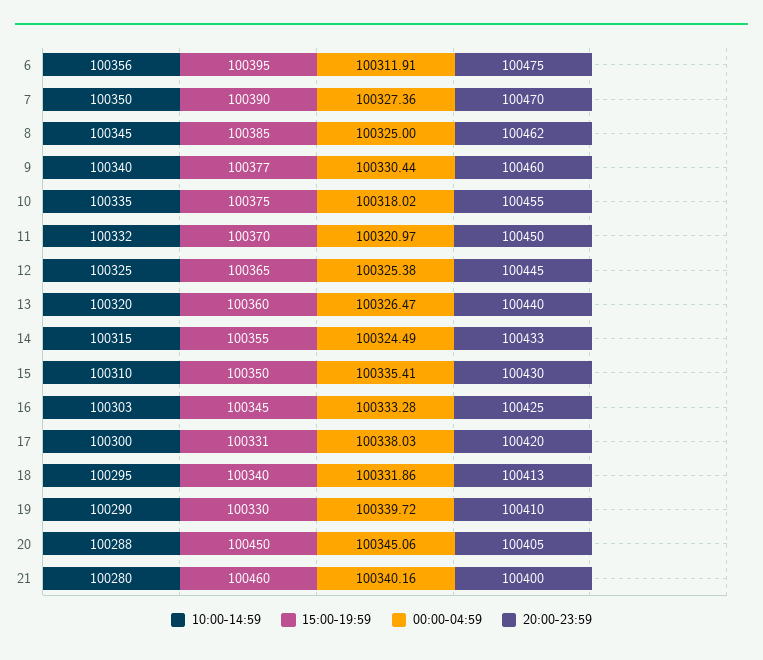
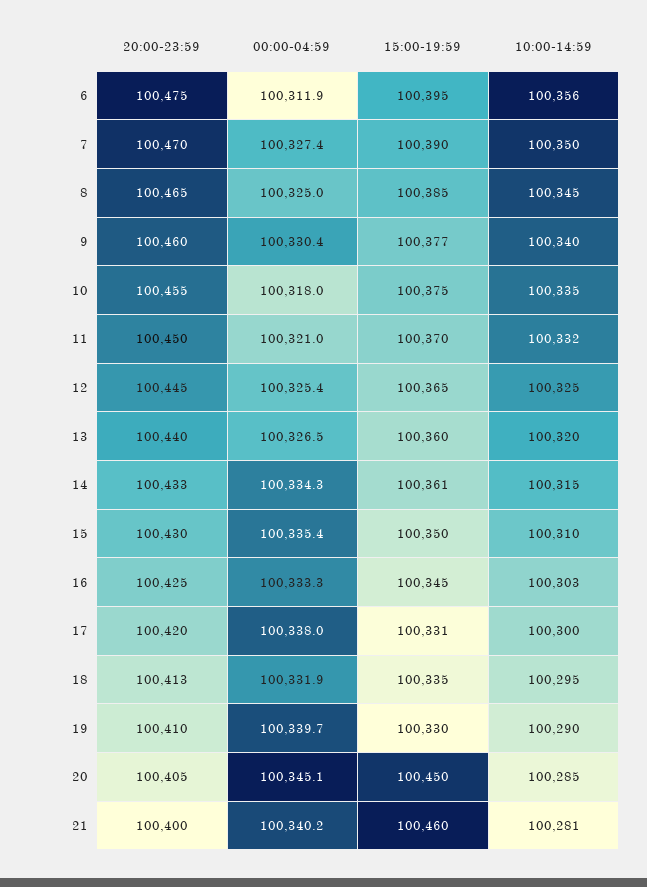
20:00-23:59, 8: 100462 -> 100465
15:00-19:59, 14: 100355 -> 100361
00:00-04:59, 14: 100324.49 -> 100334.3
15:00-19:59, 18: 100340 -> 100335
10:00-14:59, 20: 100288 -> 100285
10:00-14:59, 21: 100280 -> 100281

